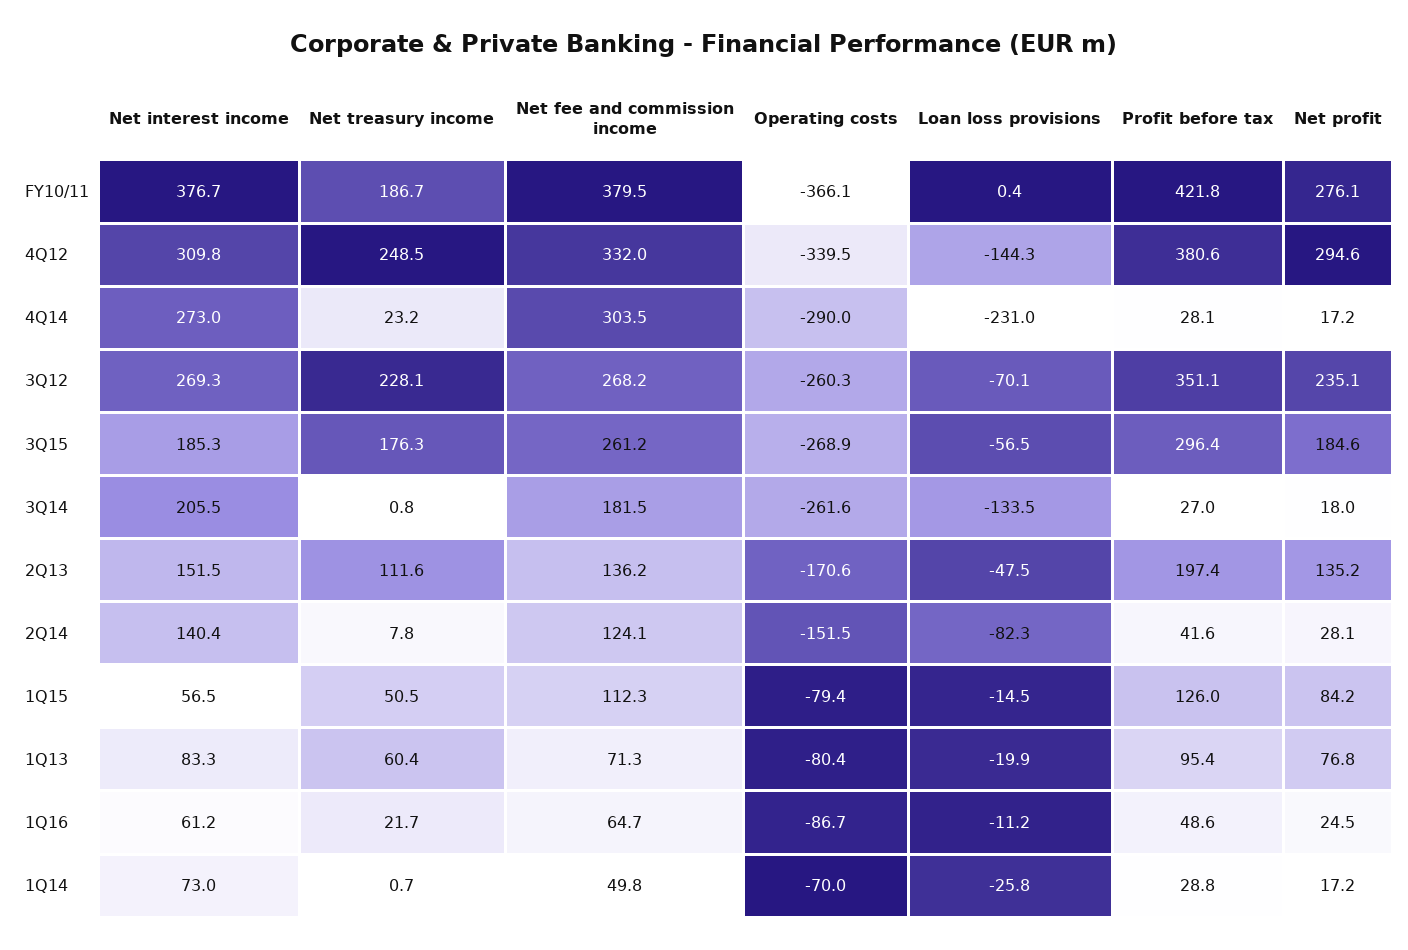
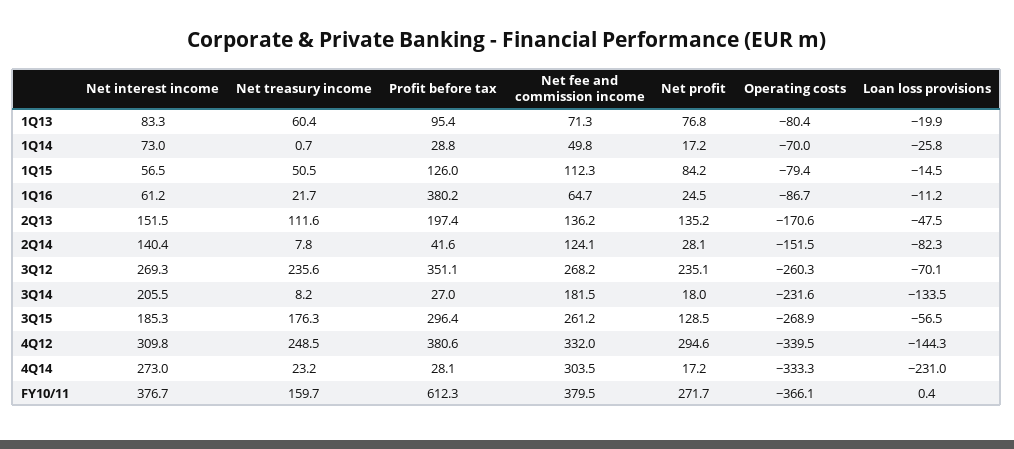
Net treasury income, FY10/11: 186.7 -> 159.7
Profit before tax, FY10/11: 421.8 -> 612.3
Net profit, FY10/11: 276.1 -> 271.7
Operating costs, 4Q14: -290 -> -333.3
Net treasury income, 3Q12: 228.1 -> 235.6
Net profit, 3Q15: 184.6 -> 128.5
Net treasury income, 3Q14: 0.8 -> 8.2
Operating costs, 3Q14: -261.6 -> -231.6
Profit before tax, 1Q16: 48.6 -> 380.2

